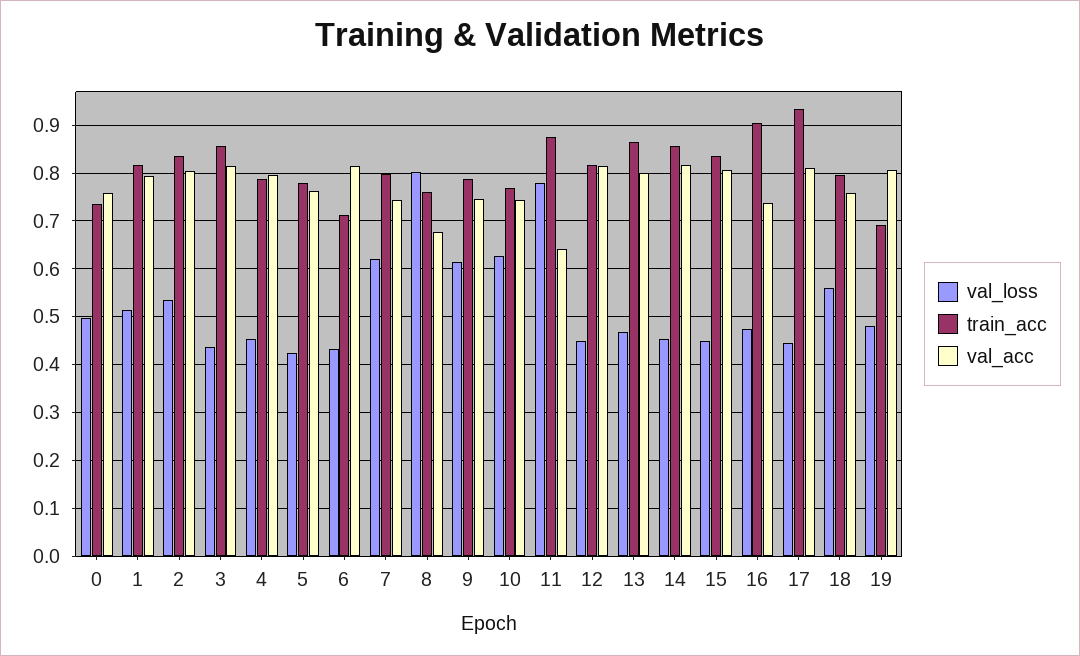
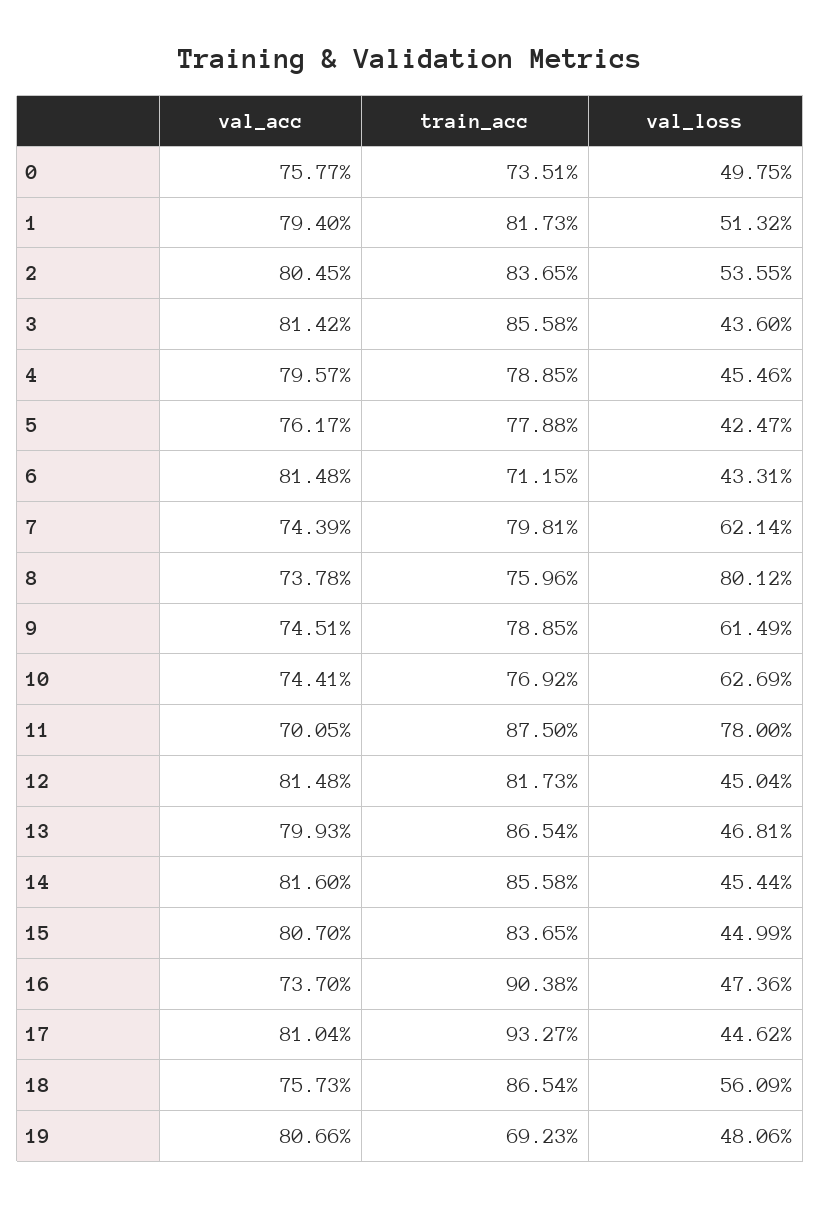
val_acc, 8: 0.68 -> 0.7378
val_acc, 11: 0.64 -> 0.7005
train_acc, 18: 0.8 -> 0.8654

